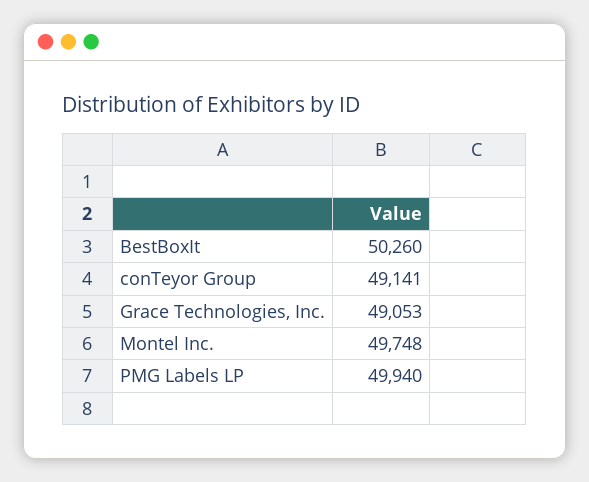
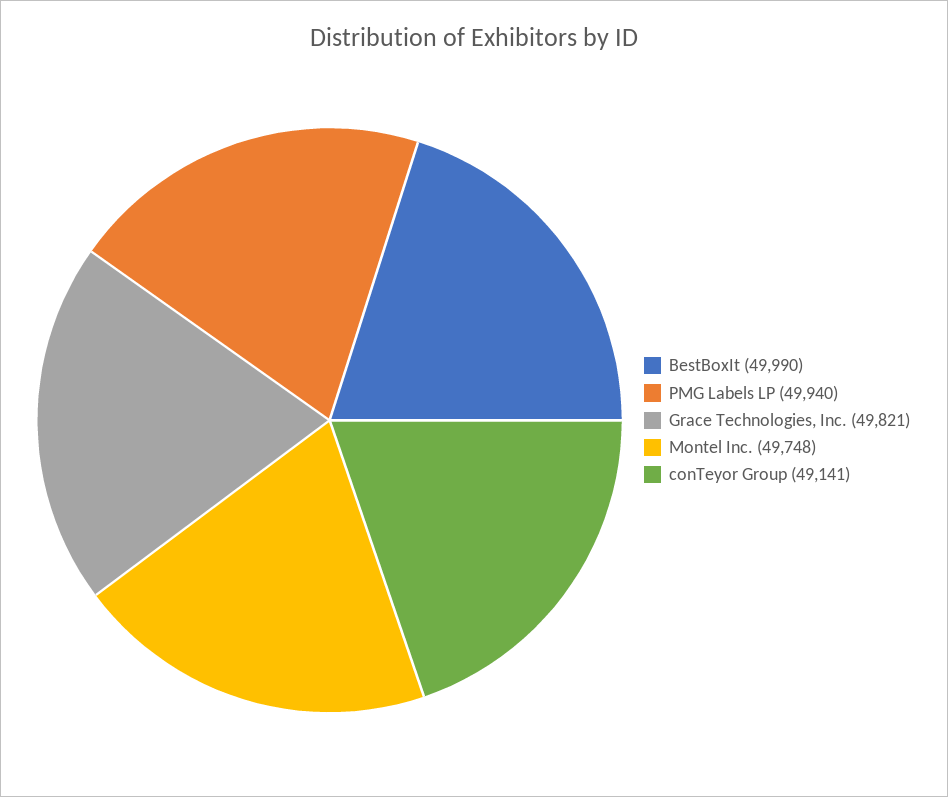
BestBoxIt: 50260 -> 49990
Grace Technologies, Inc.: 49053 -> 49821

